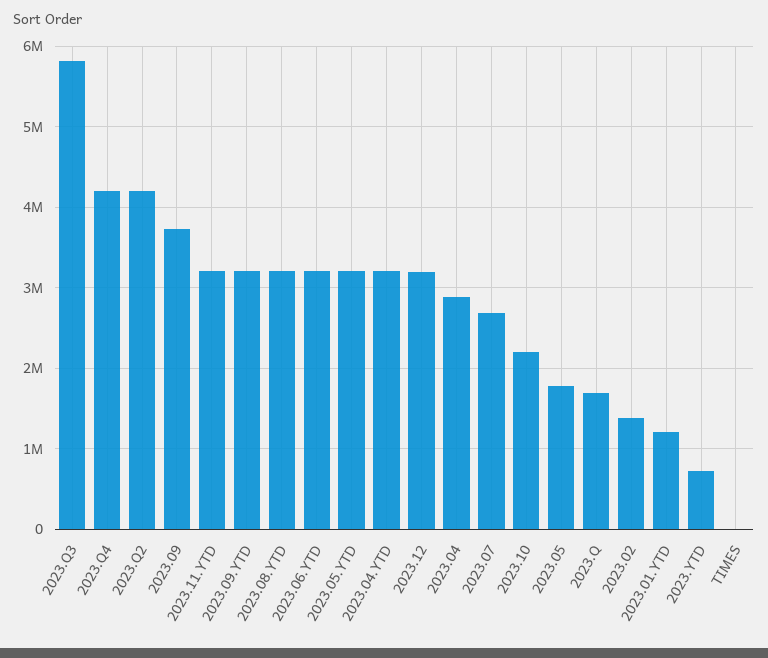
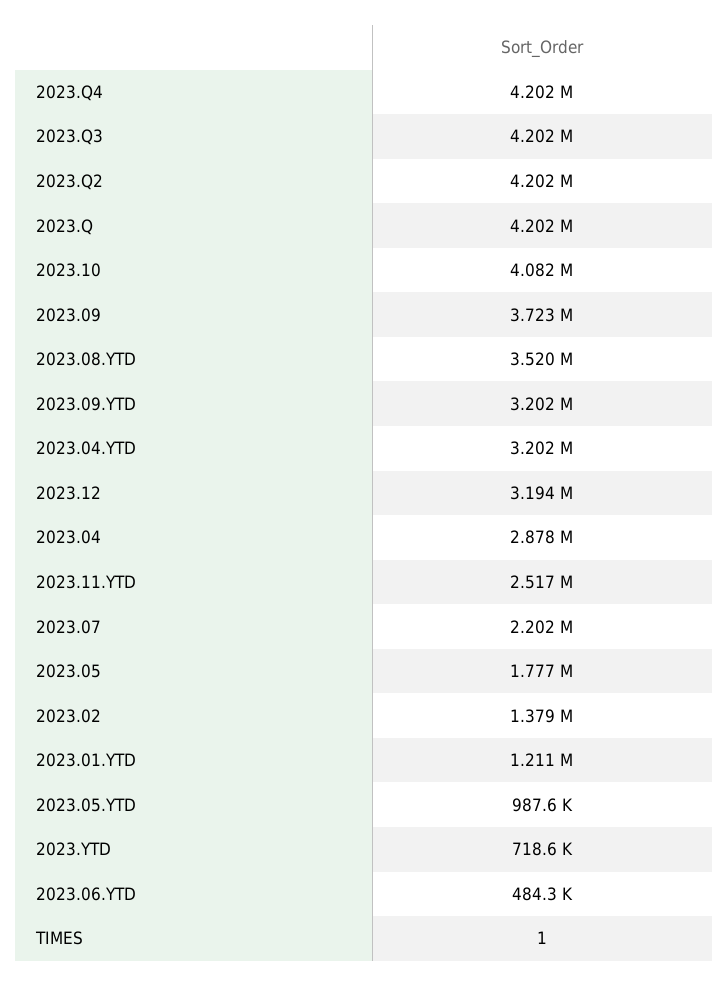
2023.Q3: 5800000 -> 4202000
2023.11.YTD: 3200000 -> 2517000
2023.08.YTD: 3200000 -> 3520000
2023.06.YTD: 3200000 -> 484300
2023.05.YTD: 3200000 -> 987600
2023.07: 2700000 -> 2202000
2023.10: 2200000 -> 4082000
2023.Q: 1700000 -> 4202000

